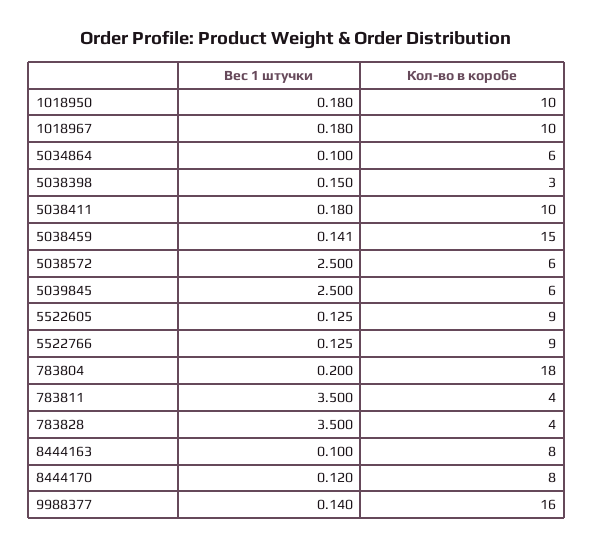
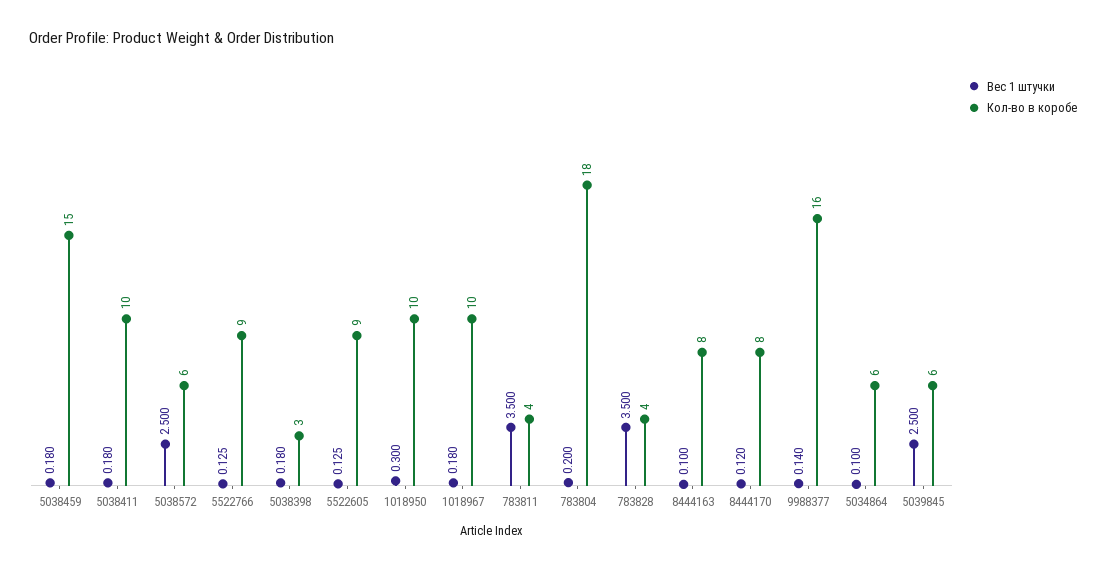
Вес 1 штучки, 1018950: 0.18 -> 0.3
Вес 1 штучки, 5038398: 0.15 -> 0.18
Вес 1 штучки, 5038459: 0.141 -> 0.18

